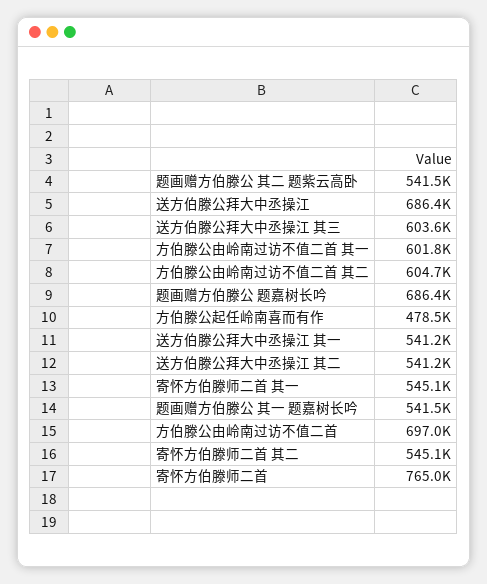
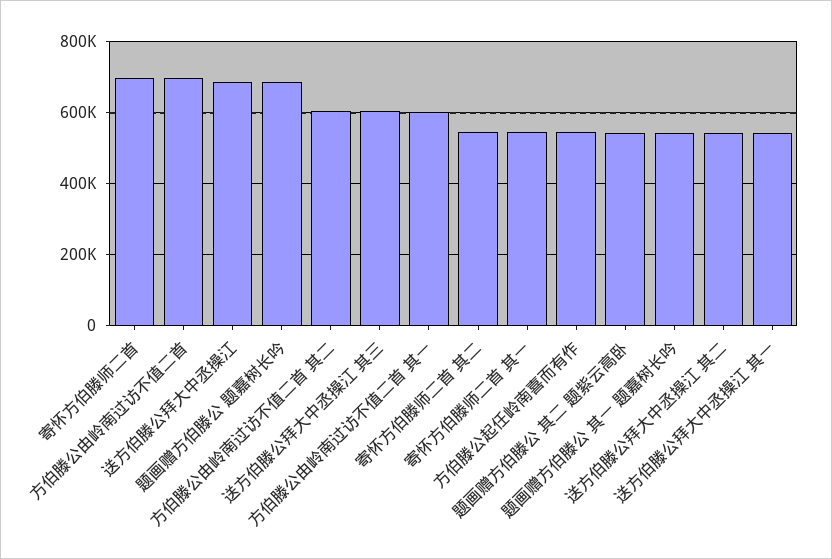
方伯滕公起任岭南喜而有作: 478500 -> 540000
寄怀方伯滕师二首: 765000 -> 700000

